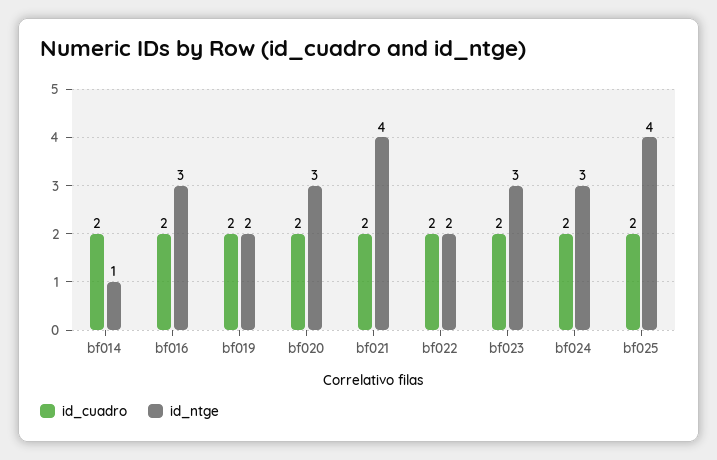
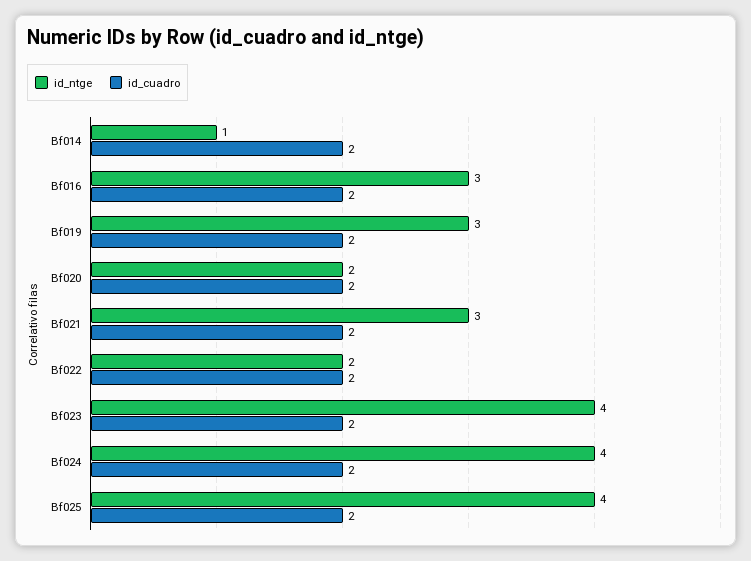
id_ntge, bf019: 2 -> 3
id_ntge, bf020: 3 -> 2
id_ntge, bf021: 4 -> 3
id_ntge, bf023: 3 -> 4
id_ntge, bf024: 3 -> 4

